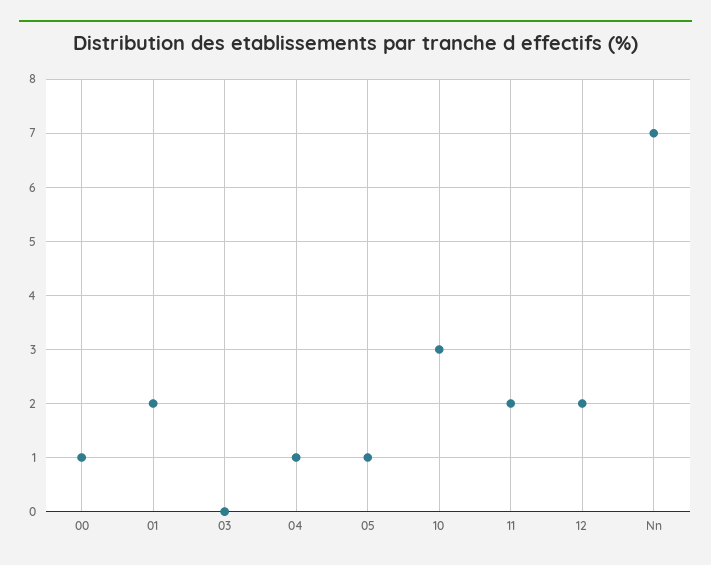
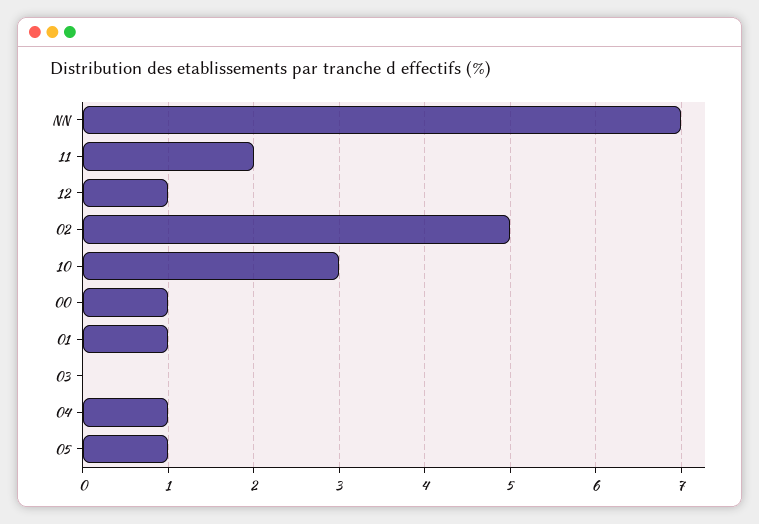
01: 2 -> 1
12: 2 -> 1
02: none -> 5

